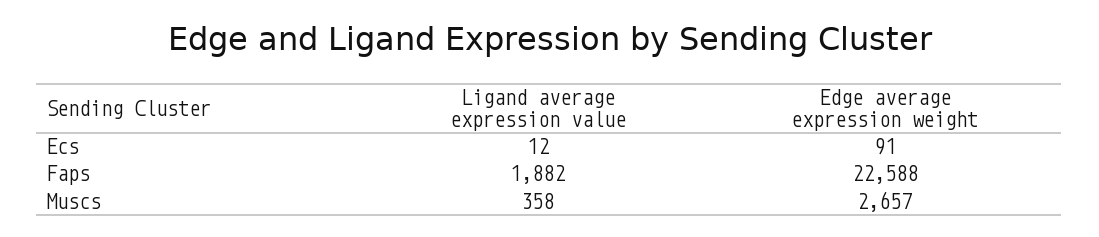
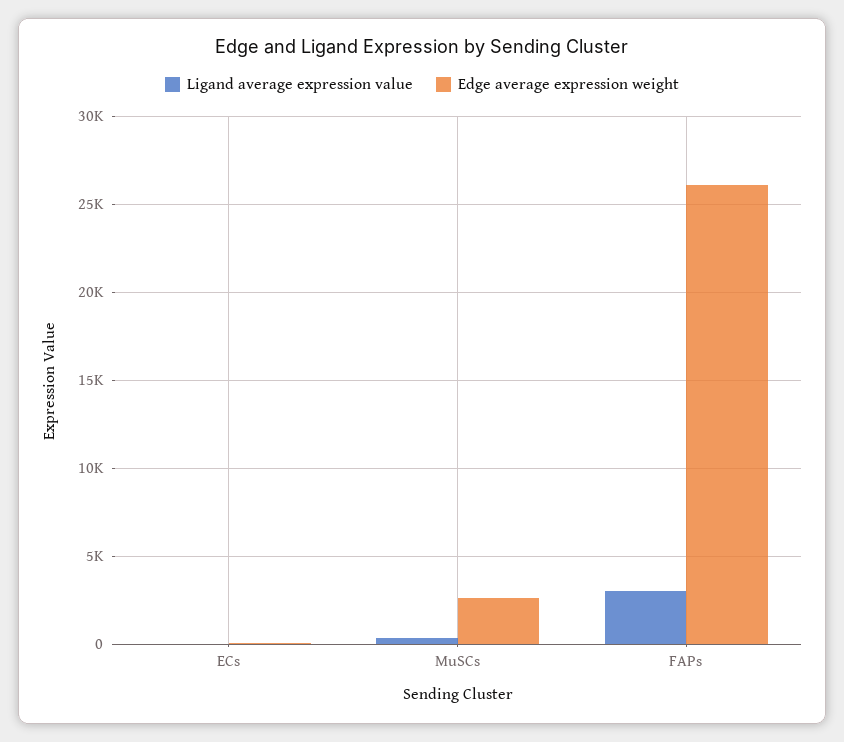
Ligand average expression value, Faps: 1882 -> 3000
Edge average expression weight, Faps: 22588 -> 26000

